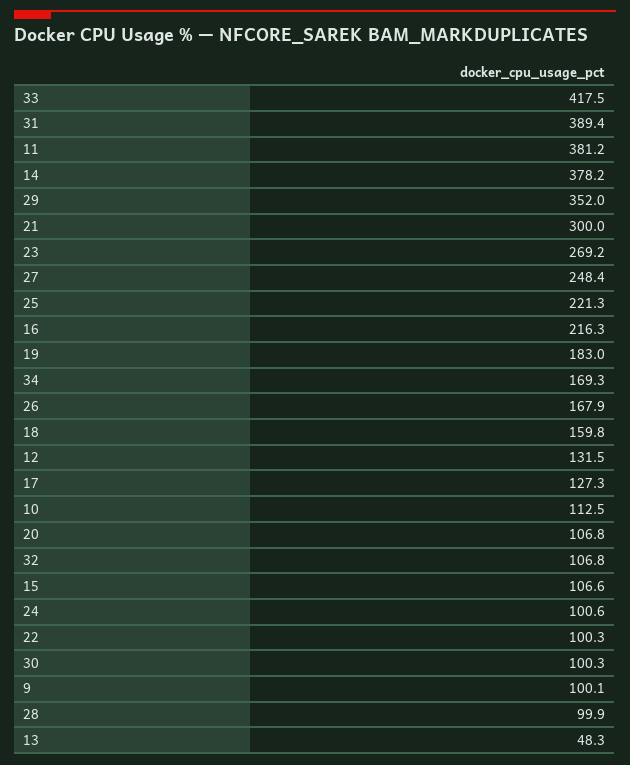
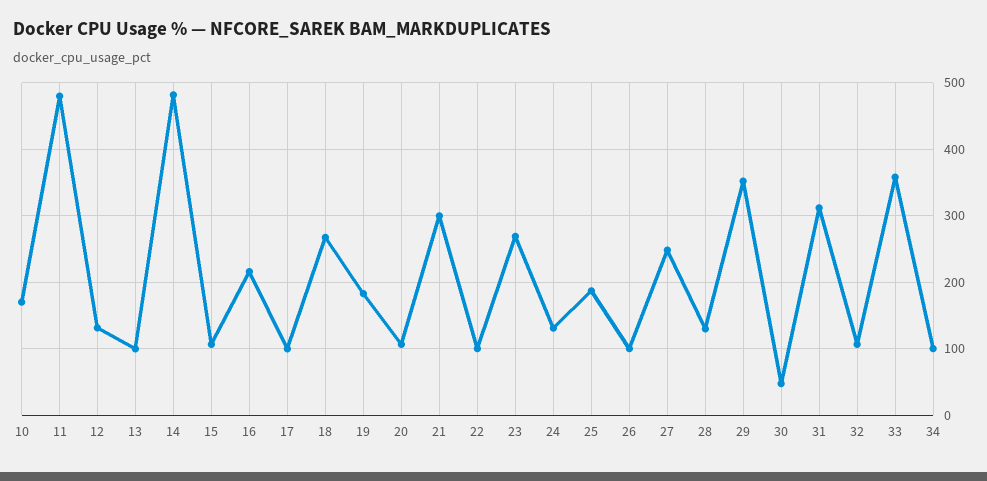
33: 417.5 -> 360
31: 389.4 -> 310
11: 381.2 -> 480
14: 378.2 -> 480
25: 221.3 -> 190
34: 169.3 -> 100
26: 167.9 -> 100
18: 159.8 -> 270
17: 127.3 -> 100
10: 112.5 -> 170
24: 100.6 -> 130
30: 100.3 -> 50
9: 100.1 -> none
28: 99.9 -> 130
13: 48.3 -> 100

